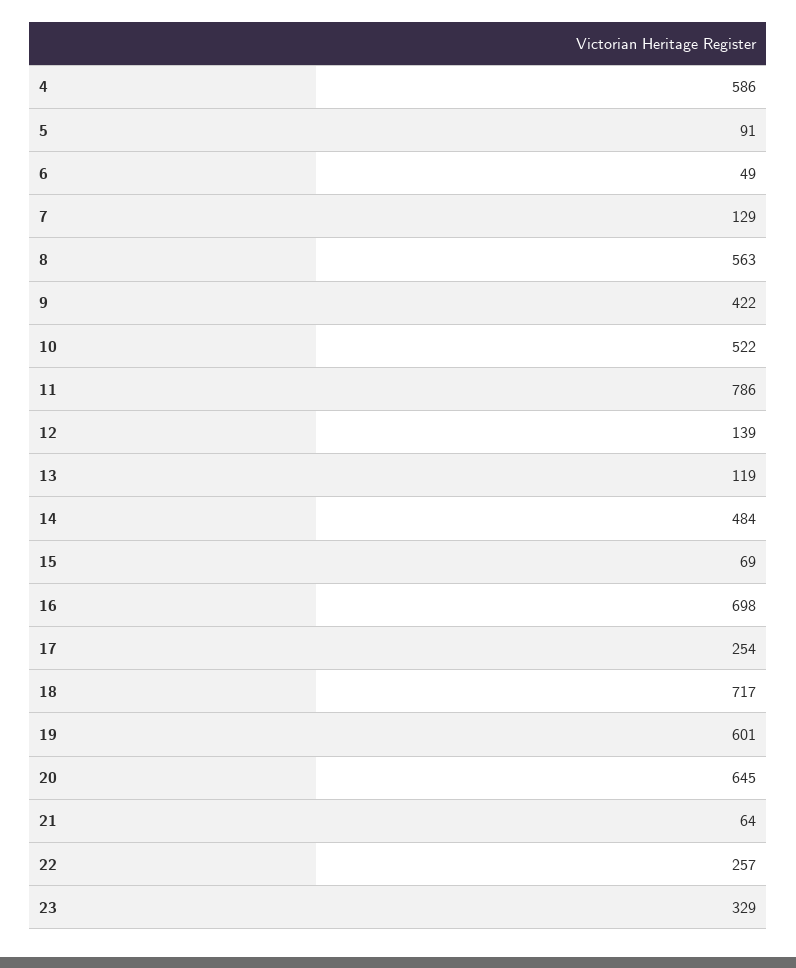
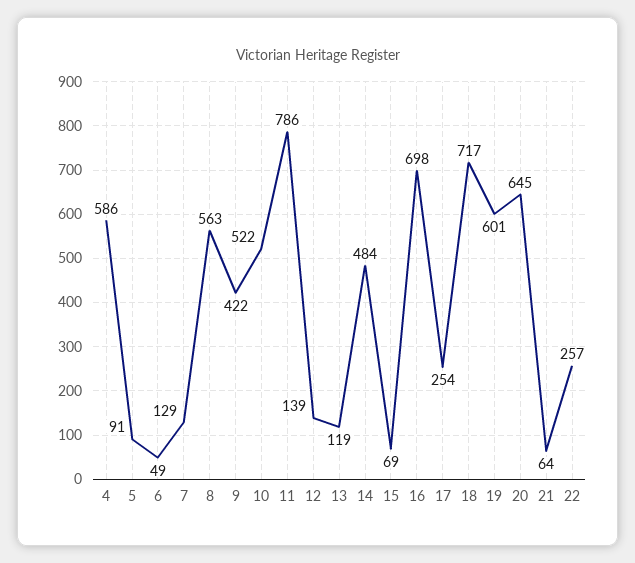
23: 329 -> none

